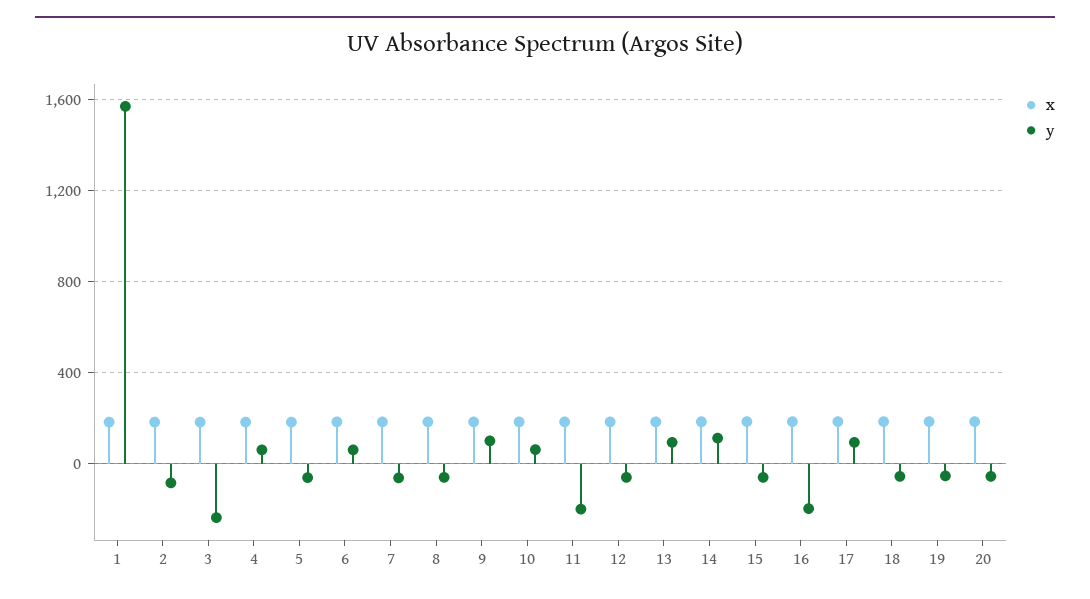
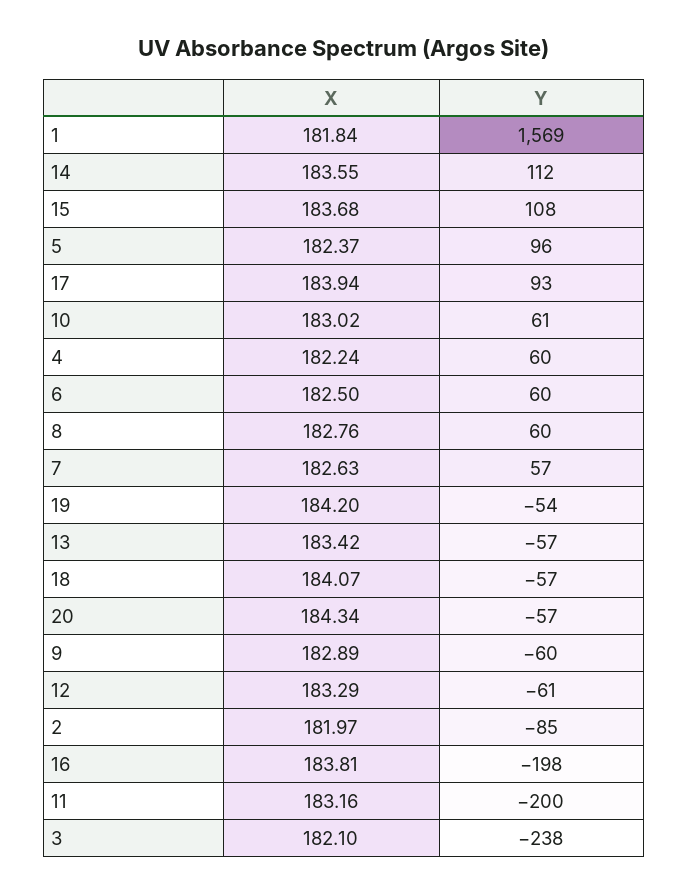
y, 5: -50 -> 96
y, 7: -50 -> 57
y, 8: -50 -> 60
y, 9: 100 -> -60
y, 13: 100 -> -57
y, 15: -50 -> 108

